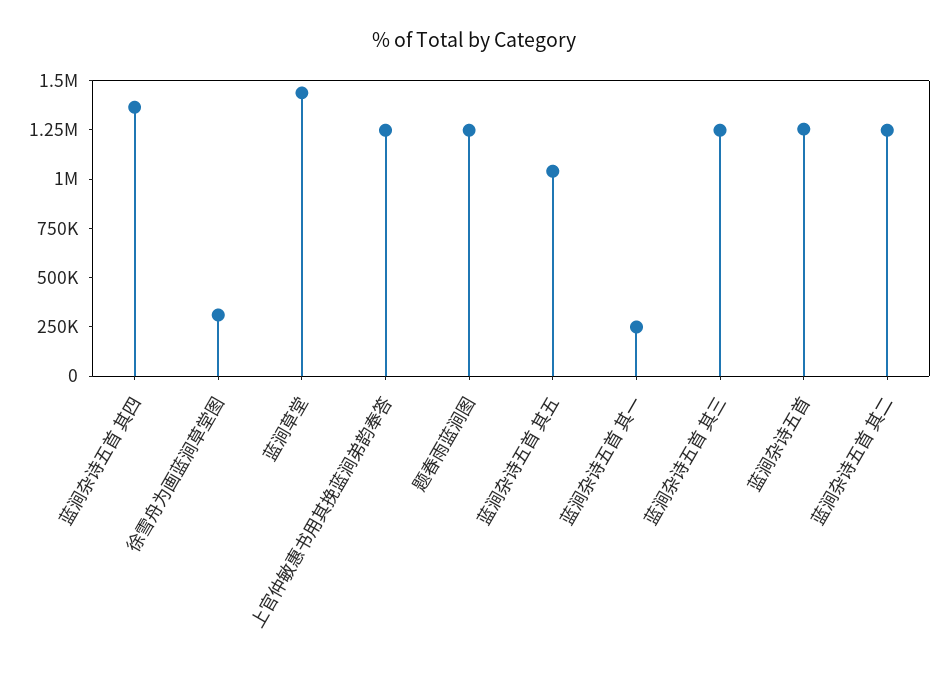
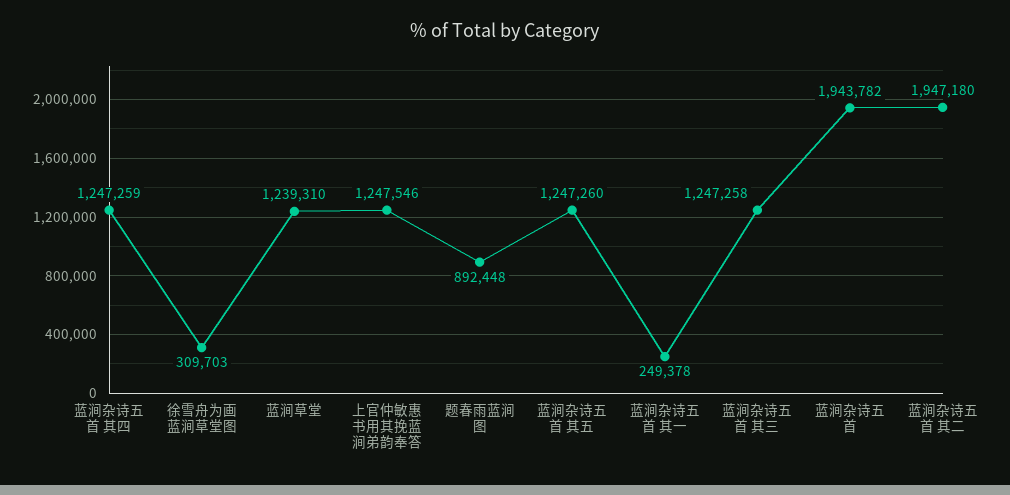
蓝涧杂诗五首 其四: 1350000 -> 1247259
蓝涧草堂: 1450000 -> 1239310
题春雨蓝涧图: 1250000 -> 892448
蓝涧杂诗五首 其五: 1050000 -> 1247260
蓝涧杂诗五首: 1250000 -> 1943782
蓝涧杂诗五首 其二: 1250000 -> 1947180

